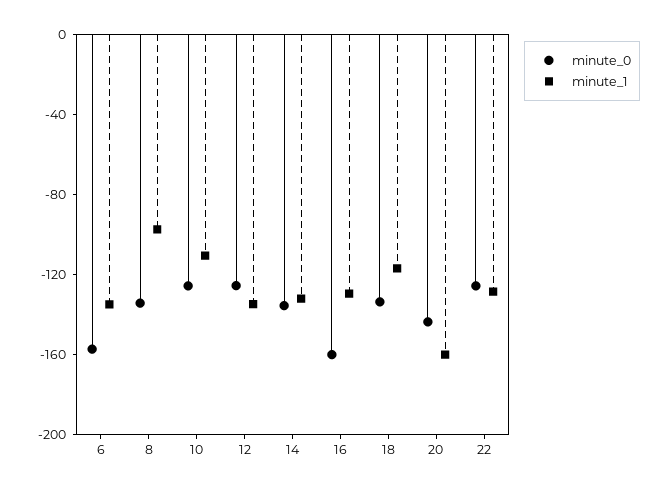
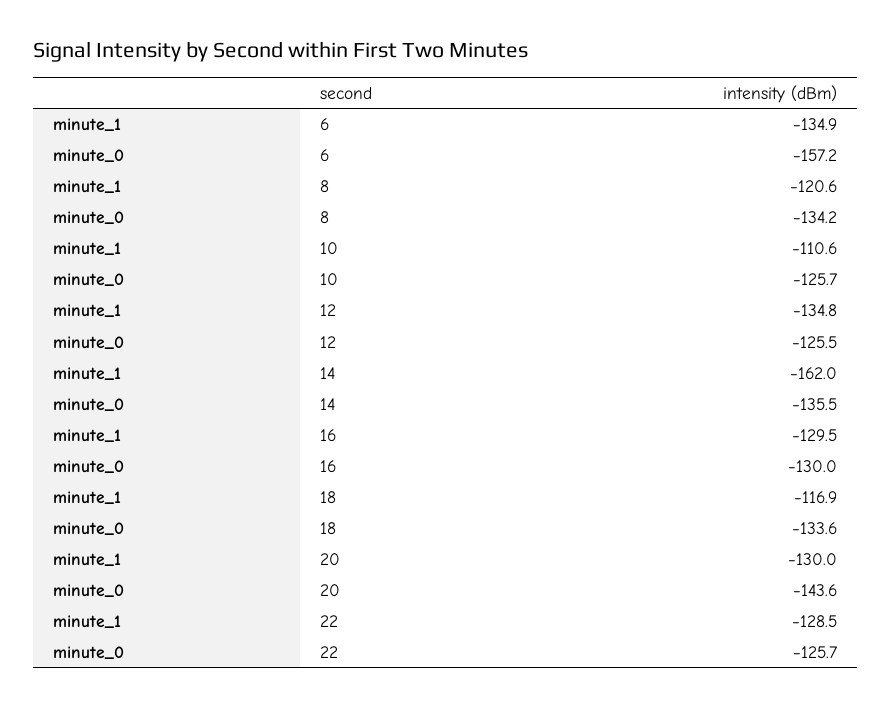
minute_1, 8: -100 -> -120.6
minute_1, 14: -130 -> -162
minute_0, 16: -160 -> -130
minute_1, 20: -160 -> -130

